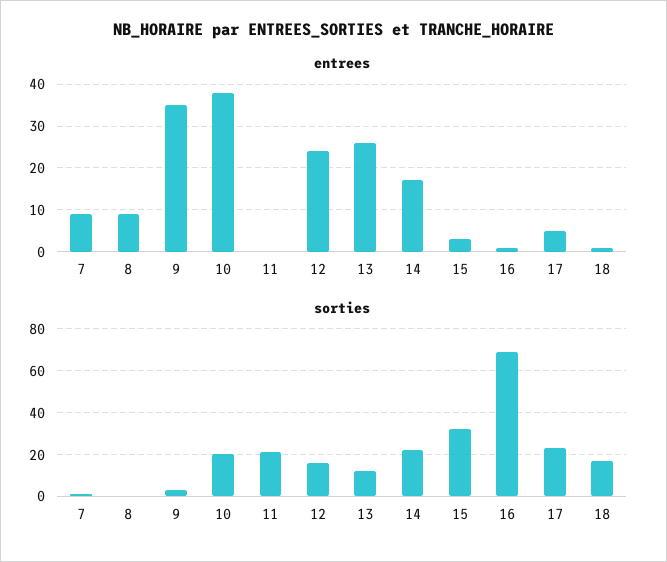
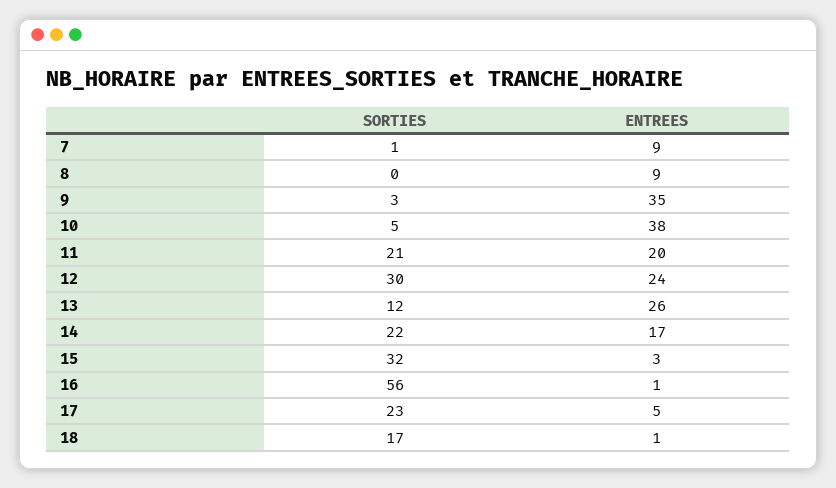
entrees, 11: 0 -> 20
sorties, 10: 20 -> 5
sorties, 12: 15 -> 30
sorties, 16: 70 -> 56

